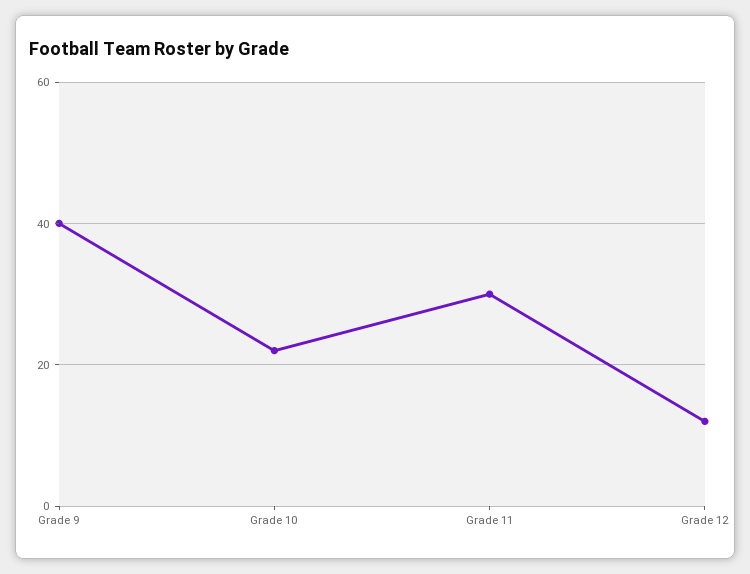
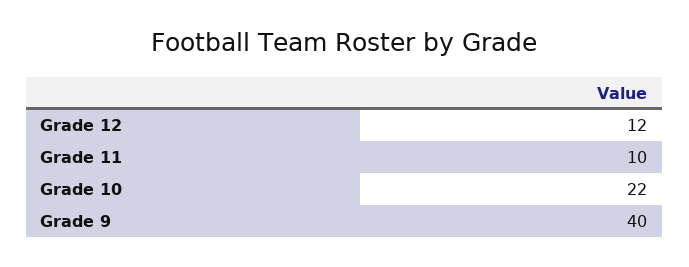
Grade 11: 30 -> 10

